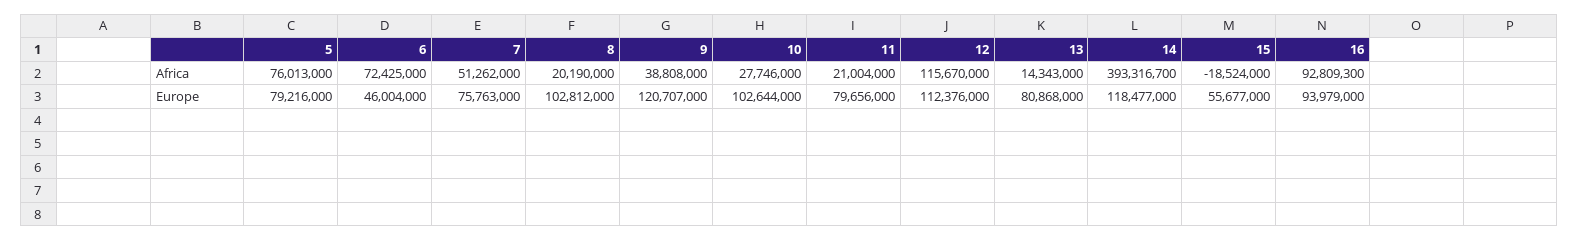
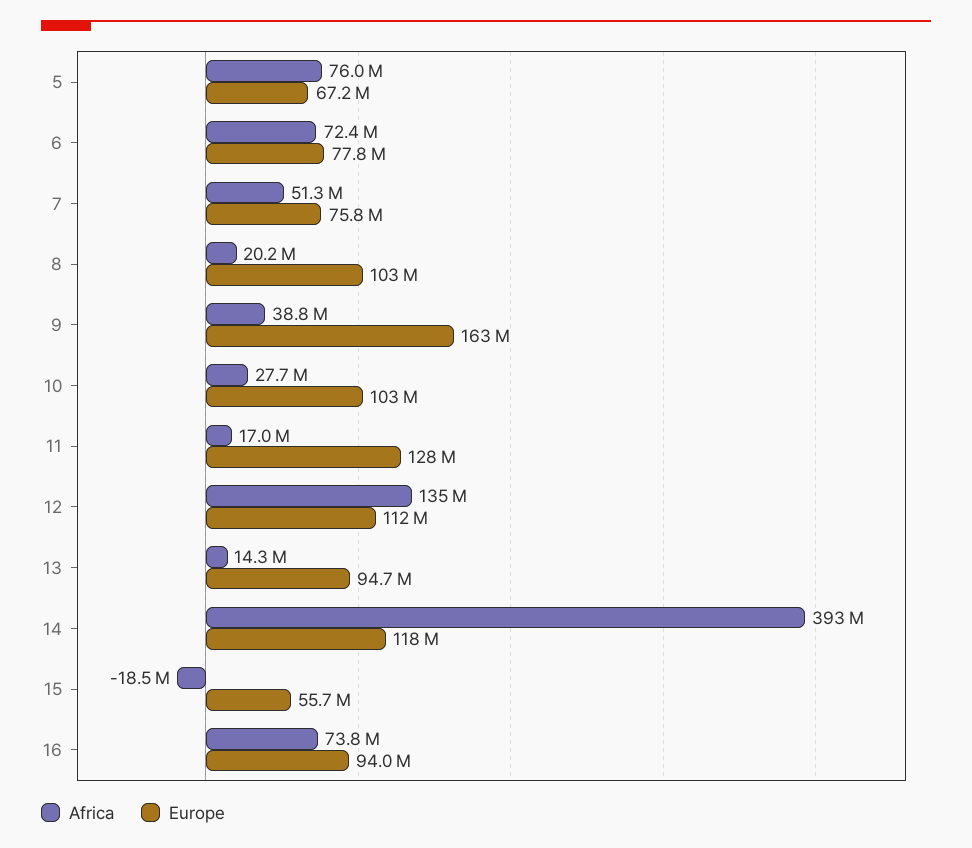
Africa, 11: 21004000 -> 17000000
Africa, 12: 115670000 -> 135000000
Africa, 16: 92809300 -> 73800000
Europe, 5: 79216000 -> 67200000
Europe, 6: 46004000 -> 77800000
Europe, 9: 120707000 -> 163000000
Europe, 11: 79656000 -> 128000000
Europe, 13: 80868000 -> 94700000

